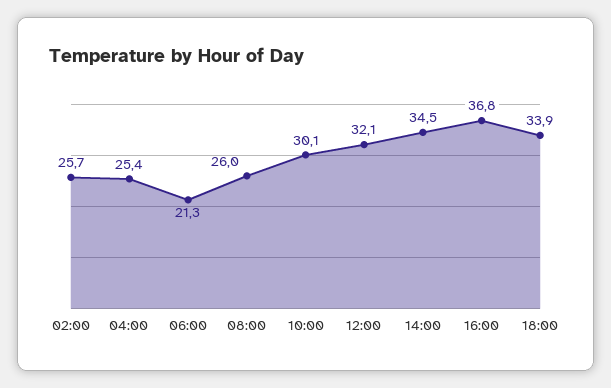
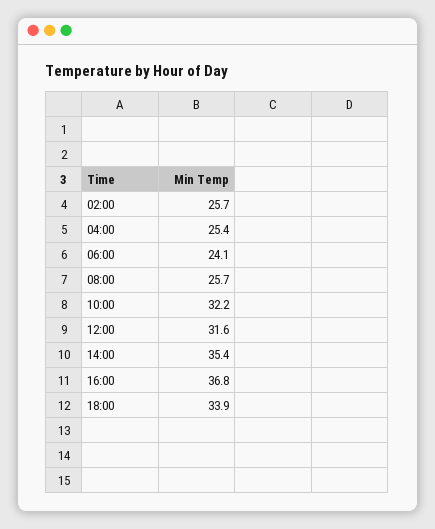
06:00: 21.3 -> 24.1
08:00: 26 -> 25.7
10:00: 30.1 -> 32.2
12:00: 32.1 -> 31.6
14:00: 34.5 -> 35.4

